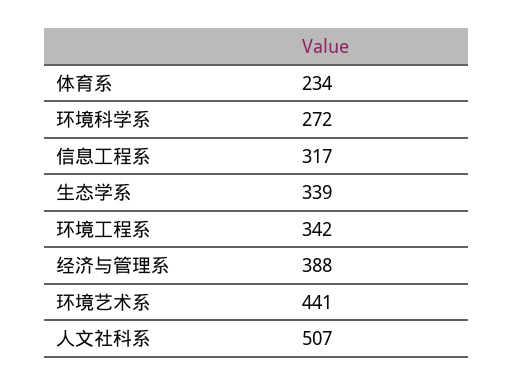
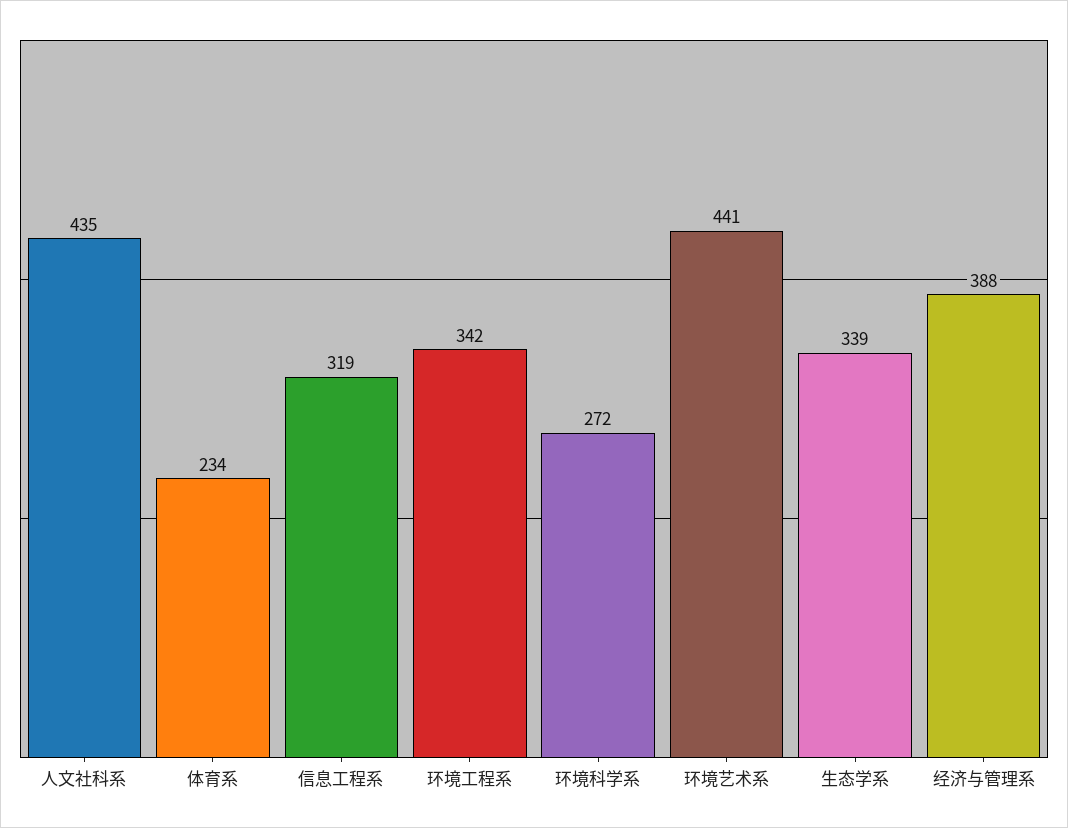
信息工程系: 317 -> 319
人文社科系: 507 -> 435

